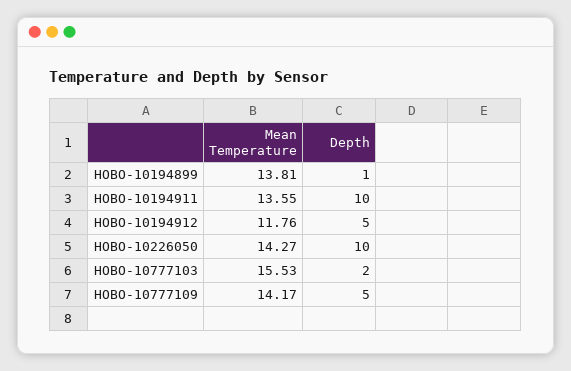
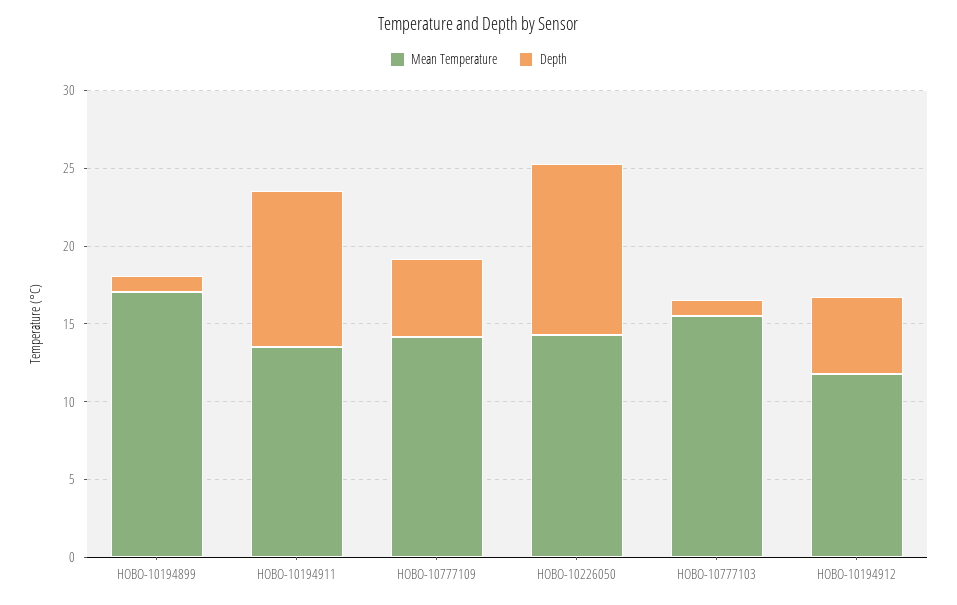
Mean Temperature, HOBO-10194899: 13.81 -> 17
Depth, HOBO-10226050: 10 -> 11
Depth, HOBO-10777103: 2 -> 1

